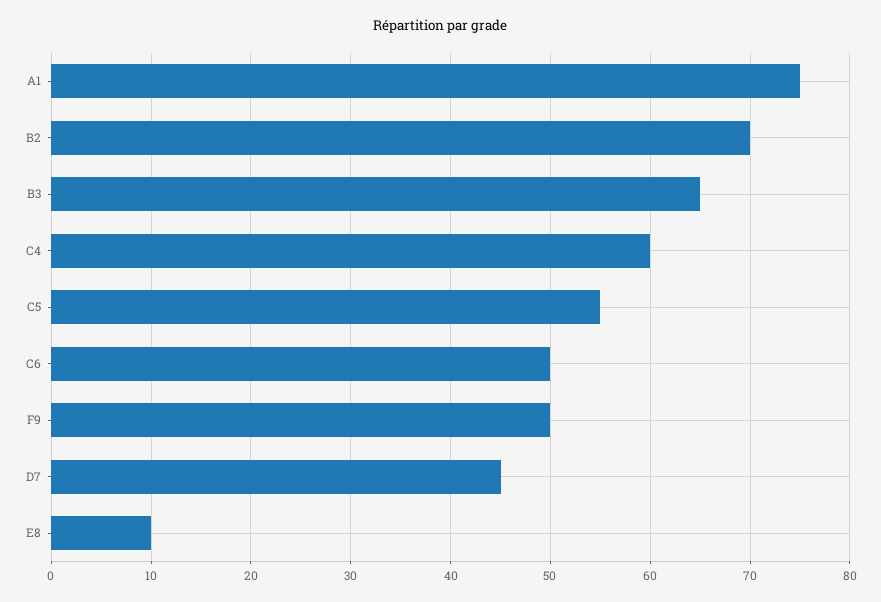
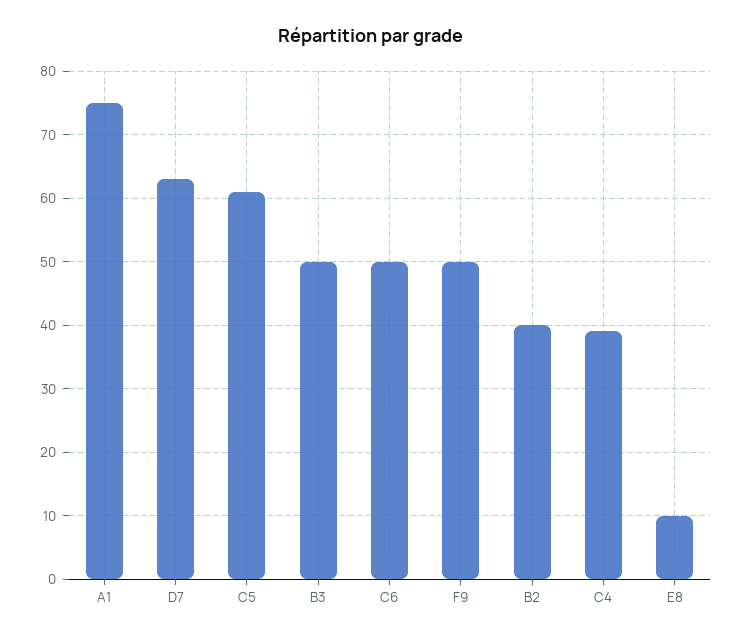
B2: 70 -> 40
B3: 65 -> 50
C4: 60 -> 39
C5: 55 -> 61
D7: 45 -> 63

